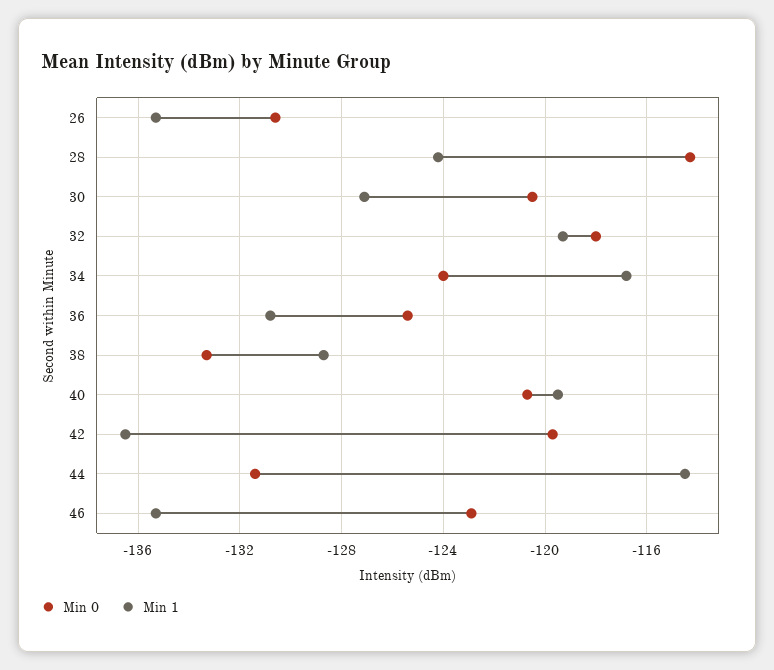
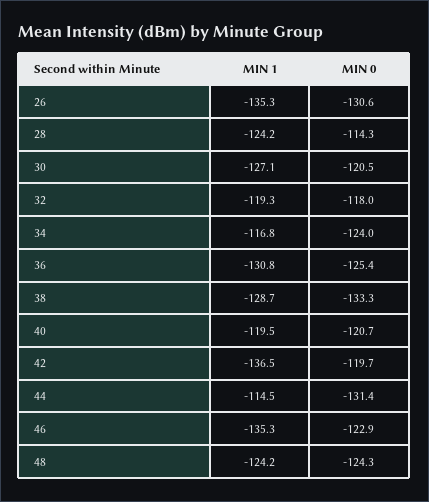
Min 1, 48: none -> -124.2
Min 0, 48: none -> -124.3

